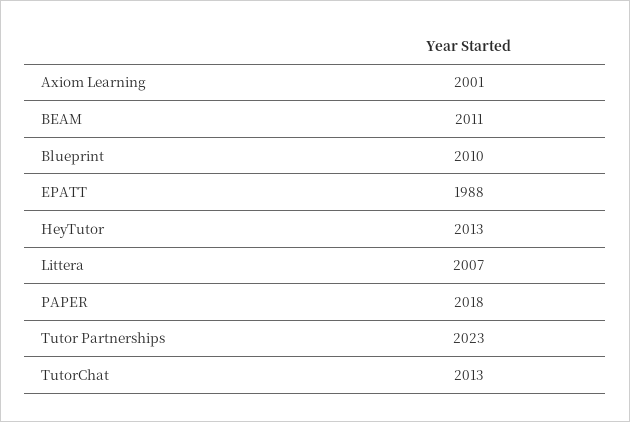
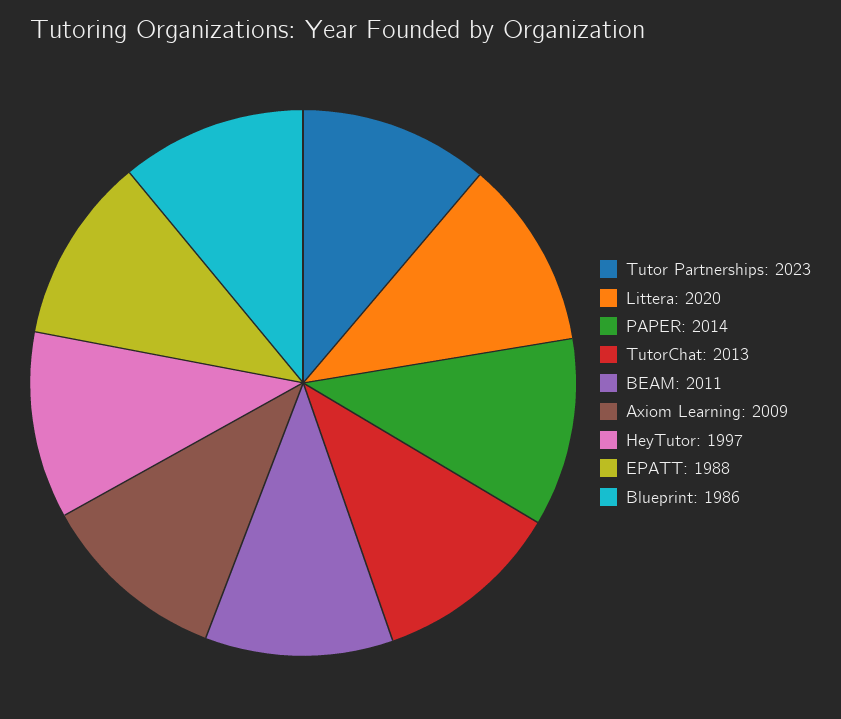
Axiom Learning: 2001 -> 2009
Blueprint: 2010 -> 1986
HeyTutor: 2013 -> 1997
Littera: 2007 -> 2020
PAPER: 2018 -> 2014

